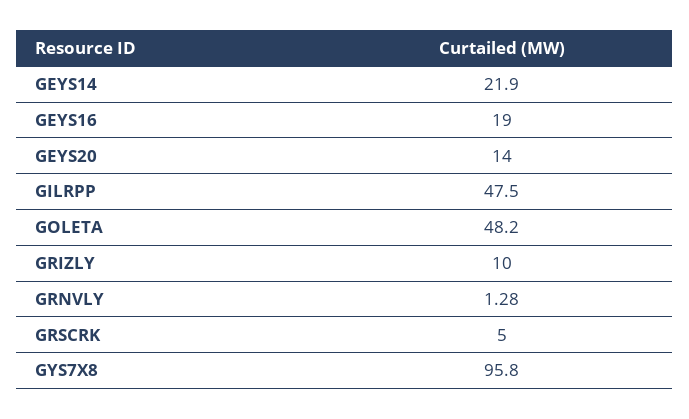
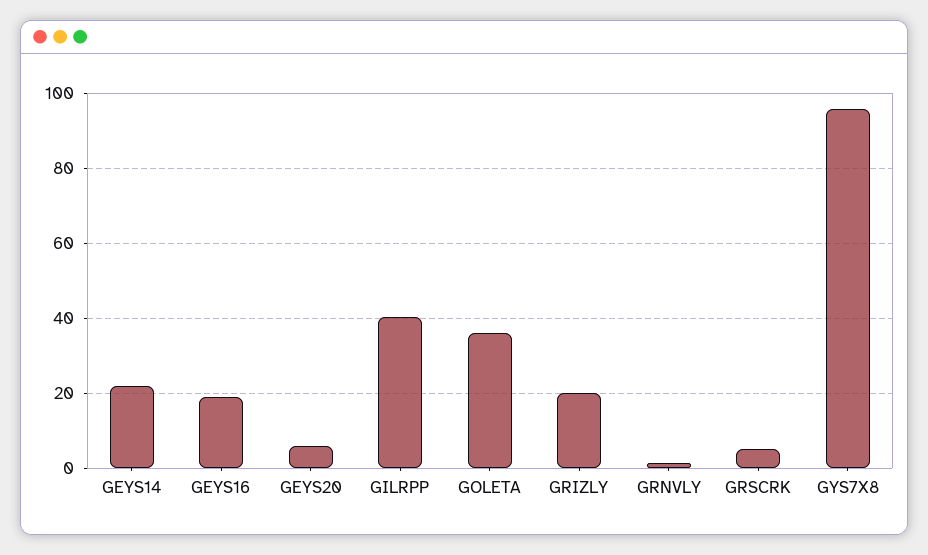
GEYS20: 14 -> 6
GILRPP: 47.5 -> 40
GOLETA: 48.2 -> 36
GRIZLY: 10 -> 20

